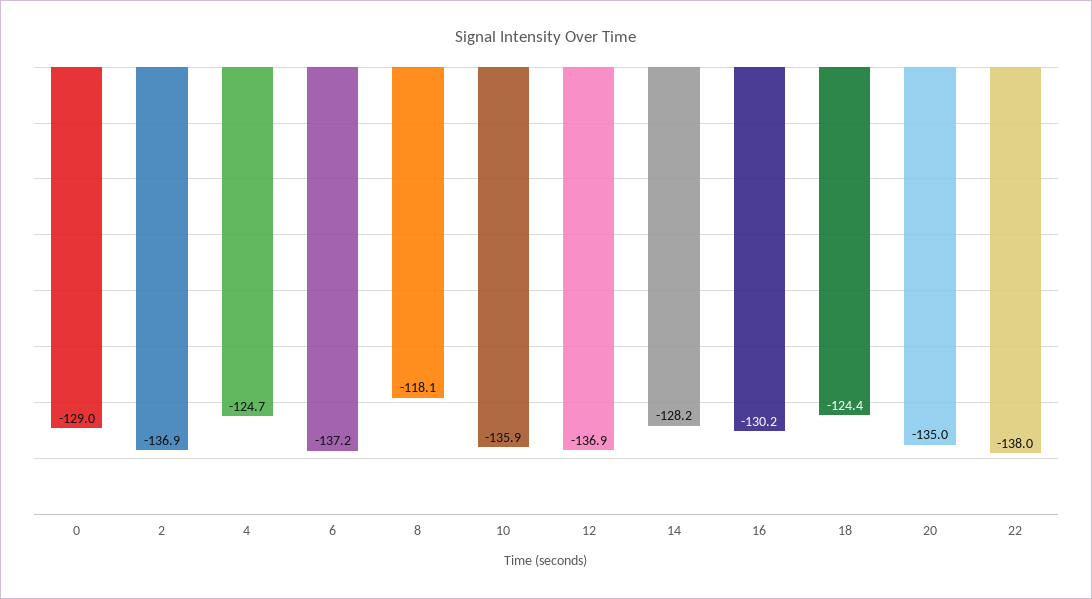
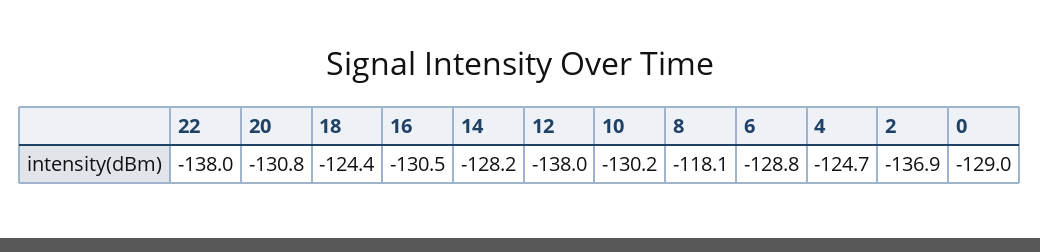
6: -137.2 -> -128.8
10: -135.9 -> -130.2
12: -136.9 -> -138
16: -130.2 -> -130.5
20: -135 -> -130.8

